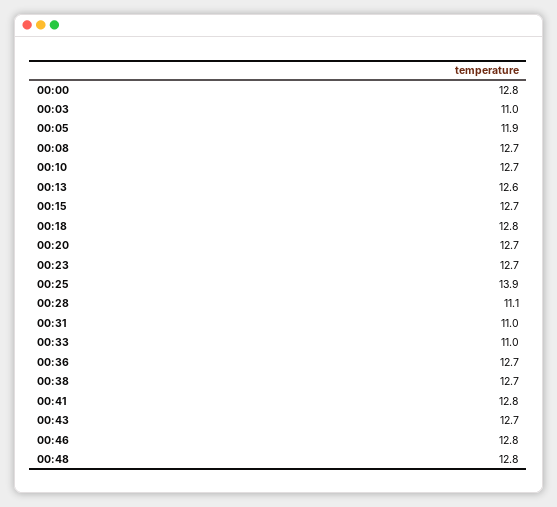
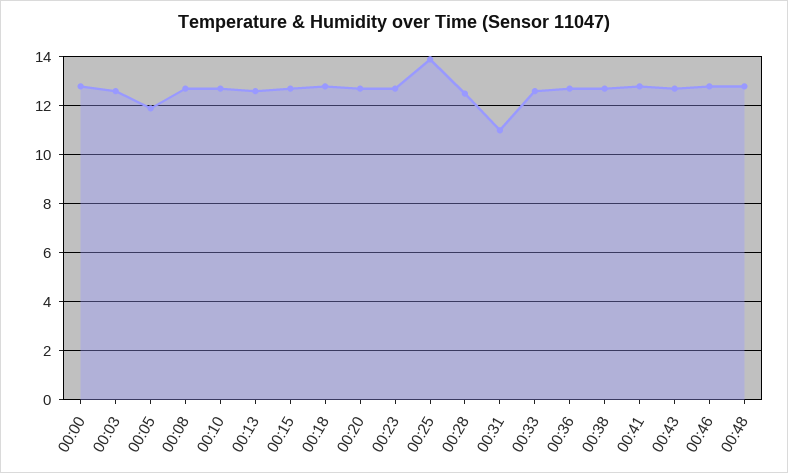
00:03: 11 -> 12.5
00:28: 11.1 -> 12.5
00:33: 11 -> 12.5

